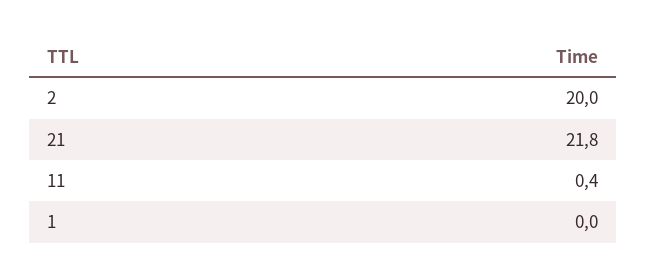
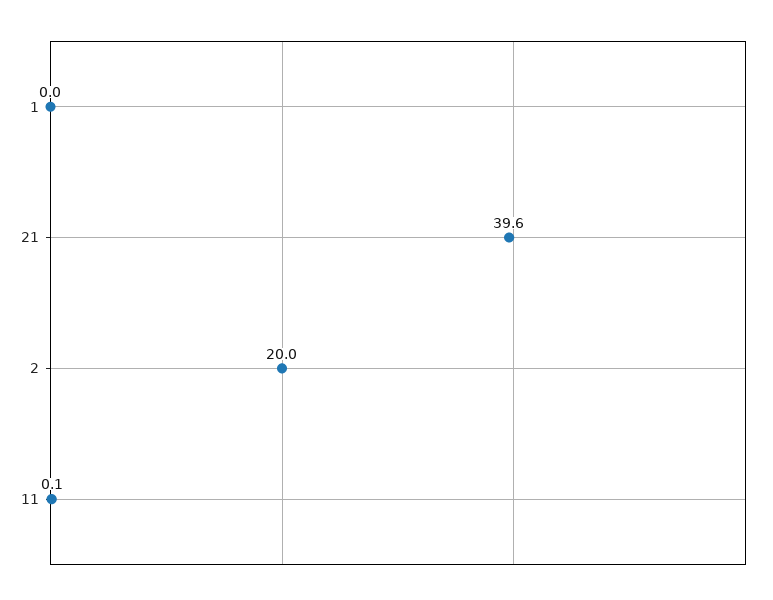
21: 21.8 -> 39.6
11: 0.4 -> 0.1

